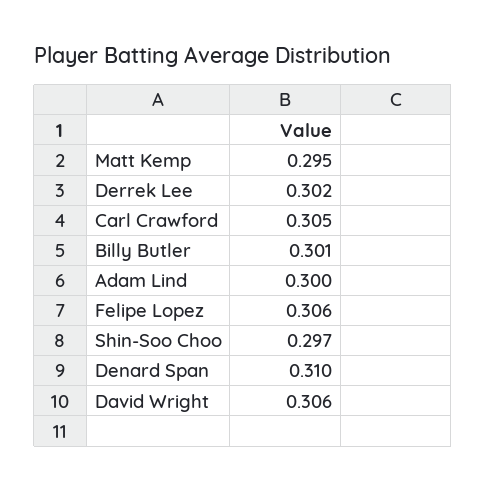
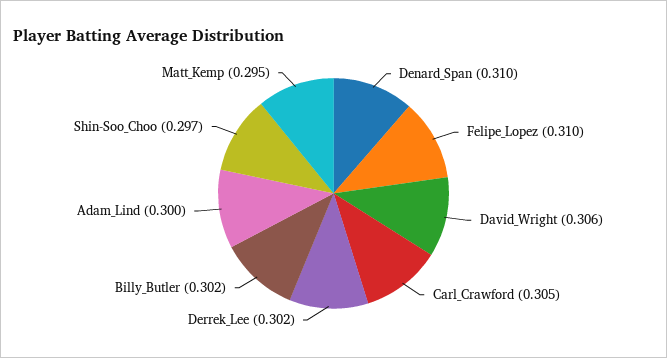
Billy Butler: 0.301 -> 0.302
Felipe Lopez: 0.306 -> 0.31

